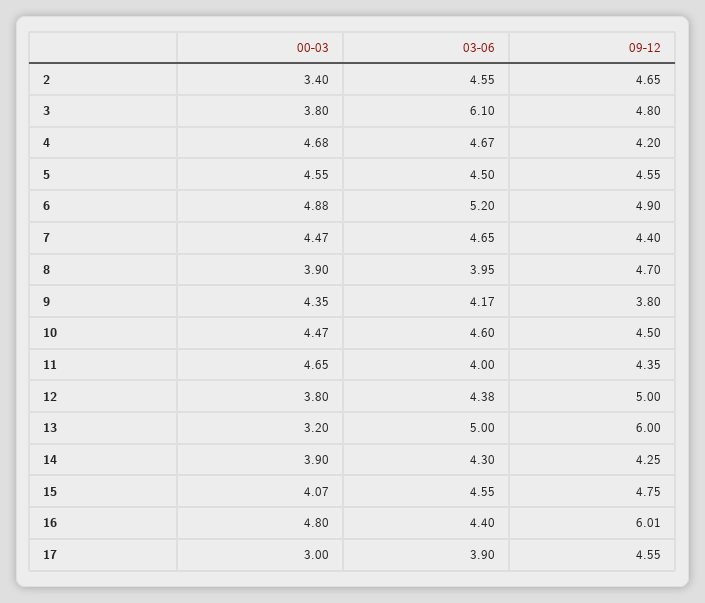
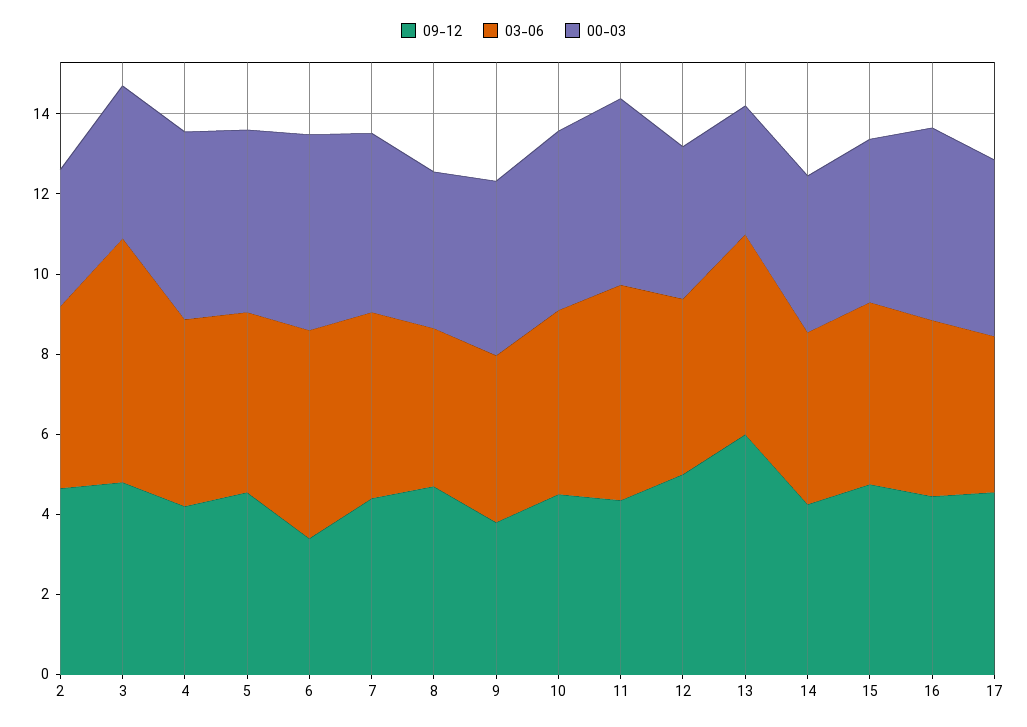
09-12, 6: 4.9 -> 3.5
03-06, 11: 4 -> 5.5
09-12, 16: 6.01 -> 4.5
00-03, 17: 3 -> 4.5

